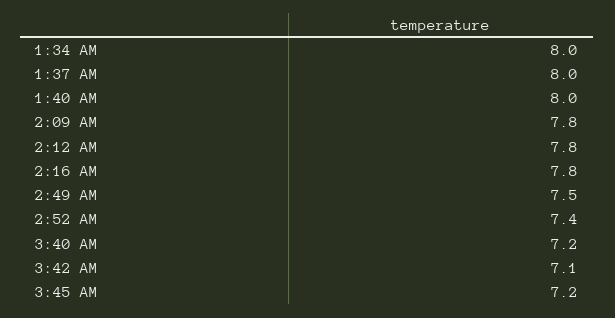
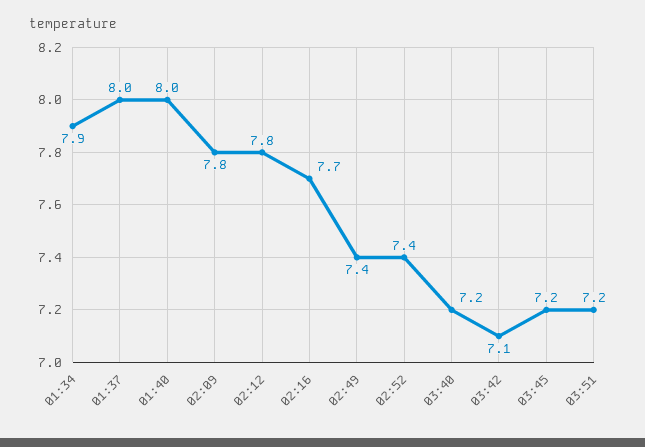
1:34 AM: 8 -> 7.9
2:16 AM: 7.8 -> 7.7
2:49 AM: 7.5 -> 7.4
03:51: none -> 7.2

